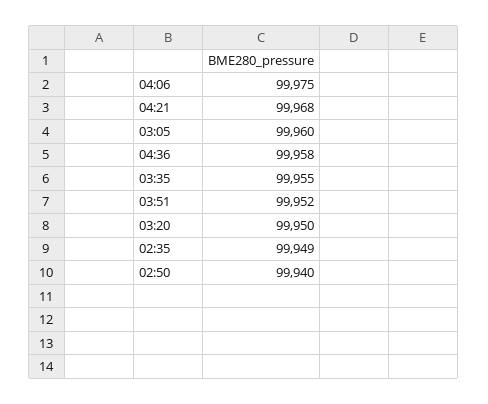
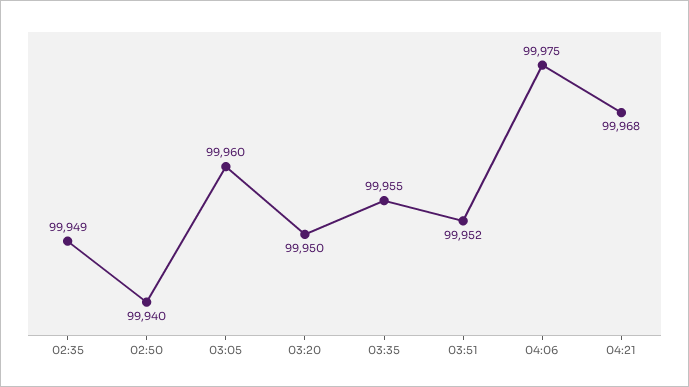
04:36: 99958 -> none

